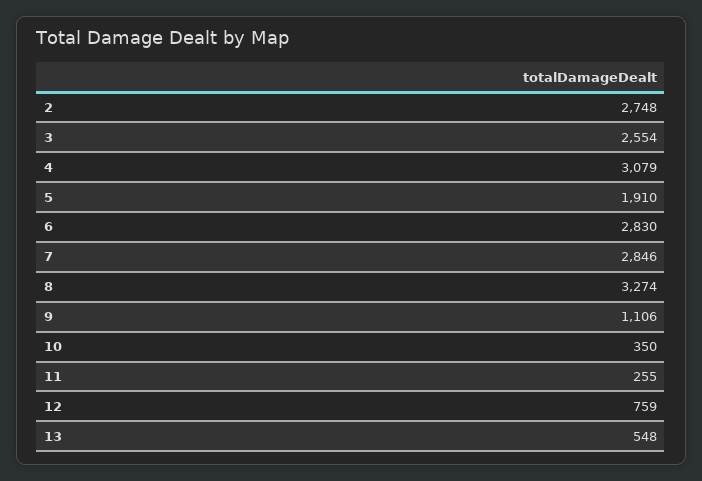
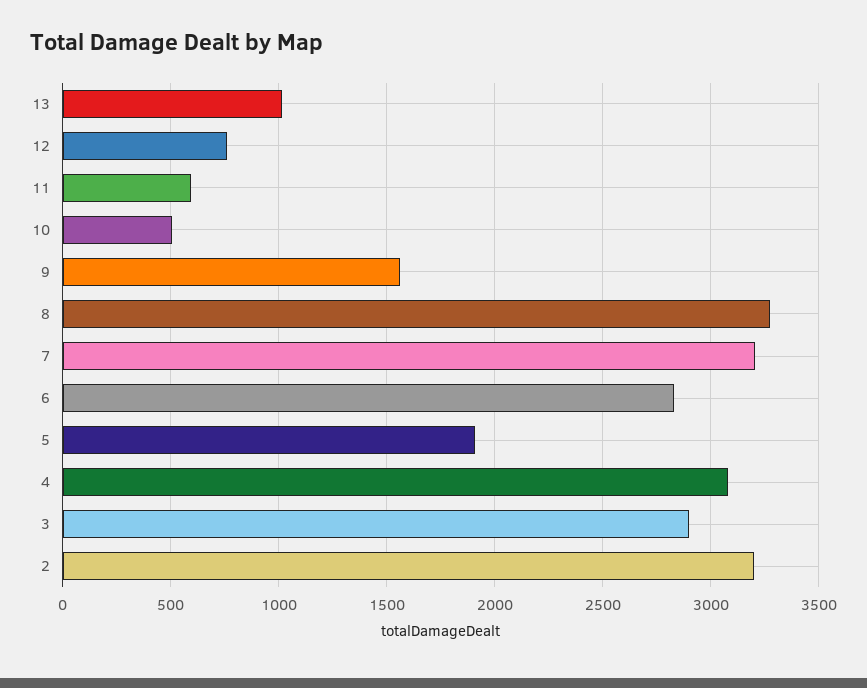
2: 2748 -> 3200
3: 2554 -> 2900
7: 2846 -> 3200
9: 1106 -> 1550
10: 350 -> 500
11: 255 -> 600
13: 548 -> 1000

